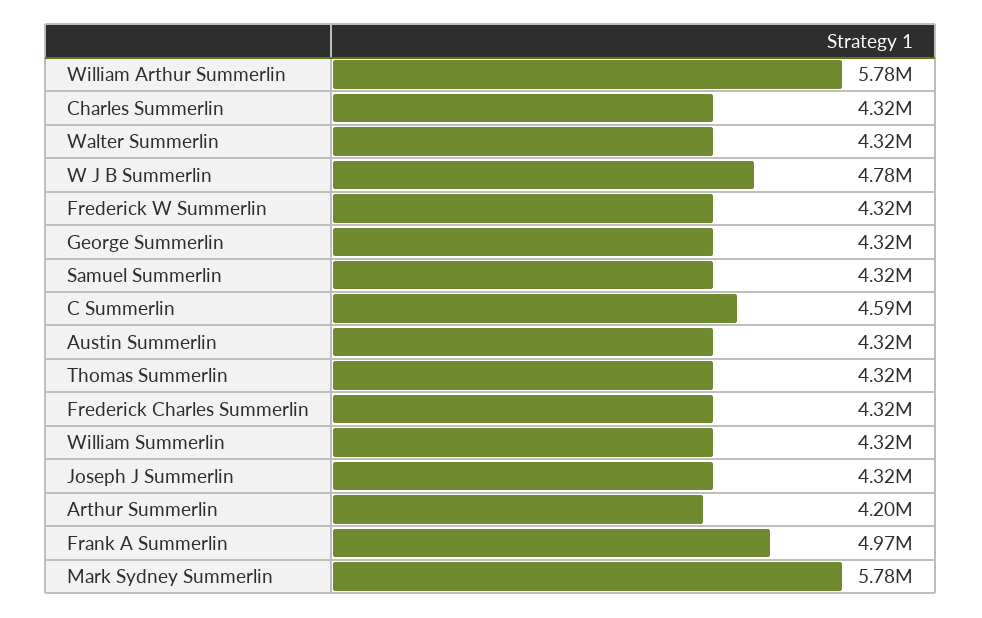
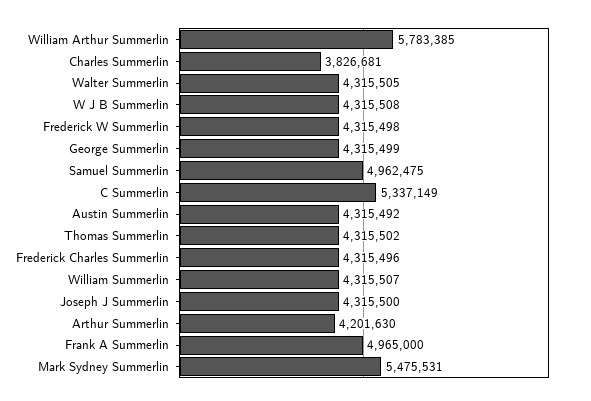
Charles Summerlin: 4320000 -> 3826681
W J B Summerlin: 4780000 -> 4315508
Samuel Summerlin: 4320000 -> 4962475
C Summerlin: 4590000 -> 5337149
Mark Sydney Summerlin: 5780000 -> 5475531

